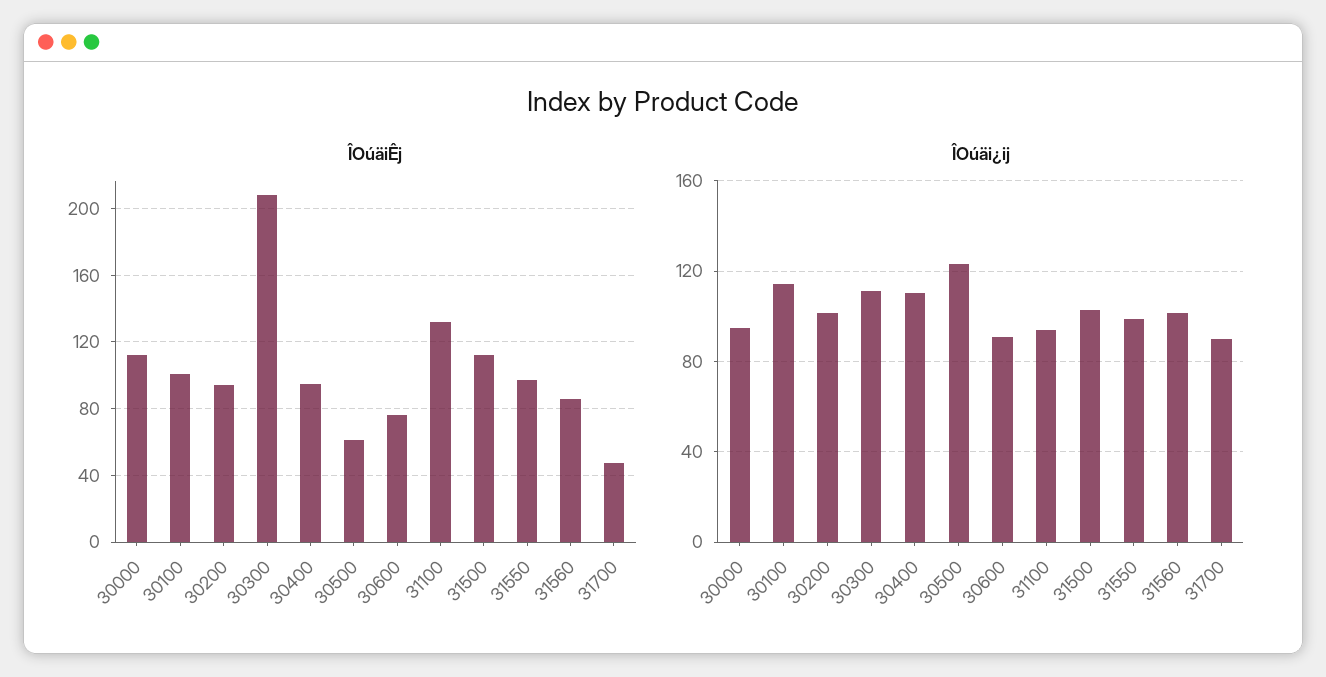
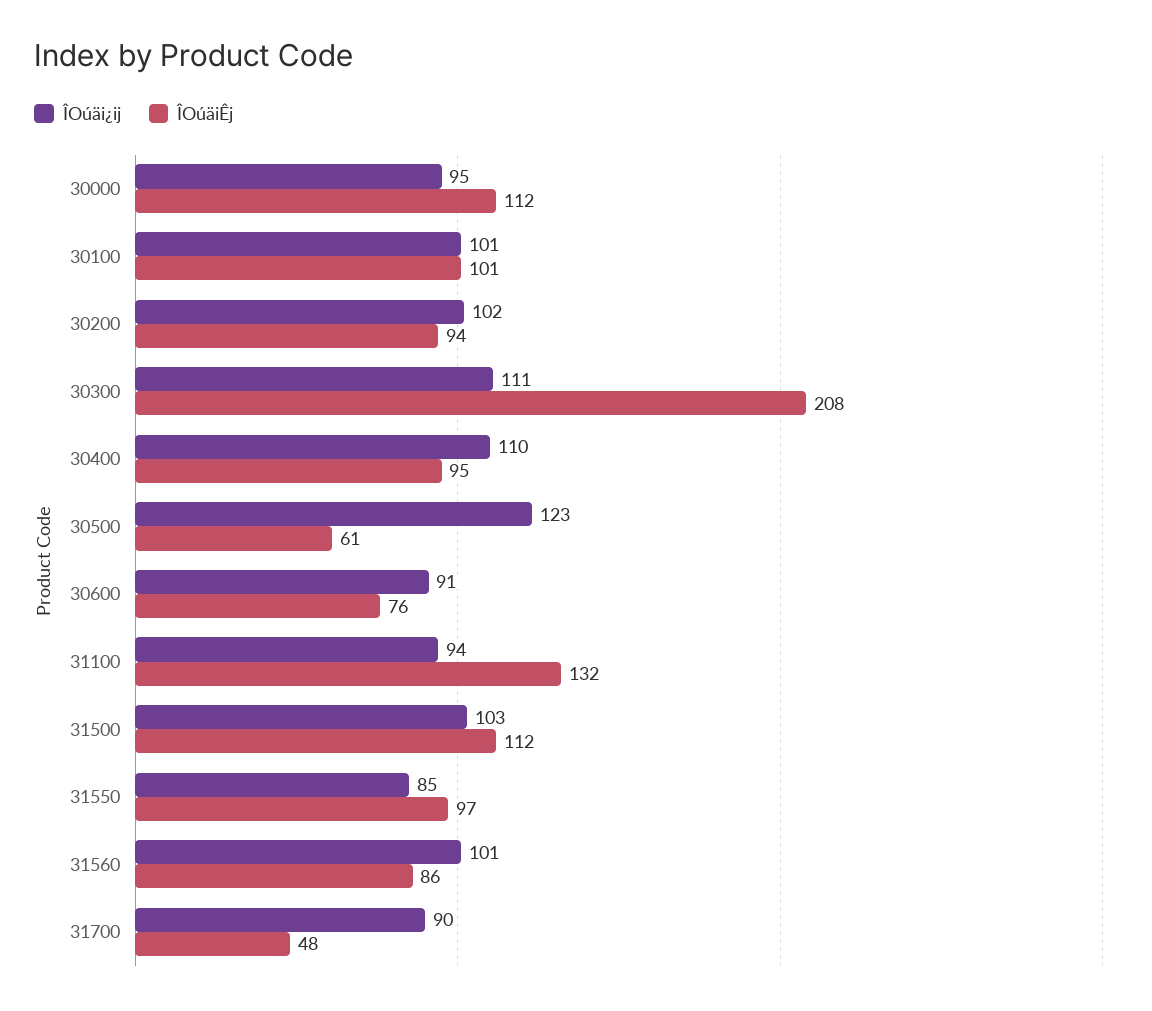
ÎOúäi¿ij, 30100: 115 -> 101
ÎOúäi¿ij, 31550: 100 -> 85

